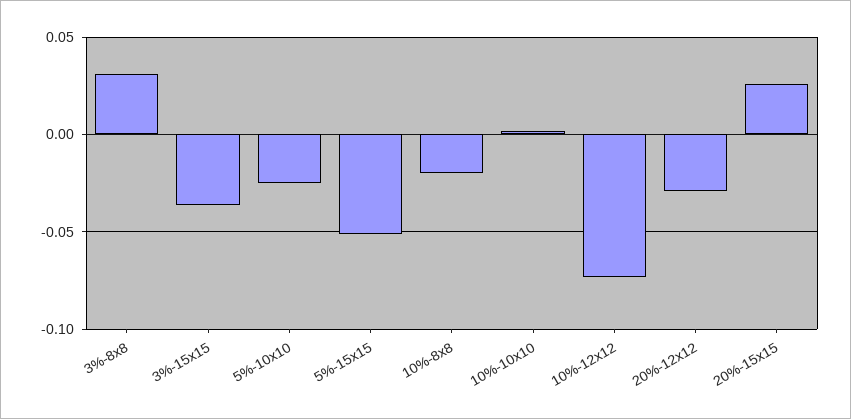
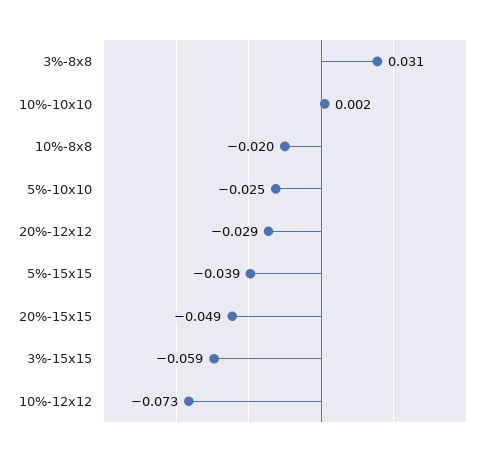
3%-15x15: -0.035 -> -0.059
5%-15x15: -0.05 -> -0.039
20%-15x15: 0.025 -> -0.049

